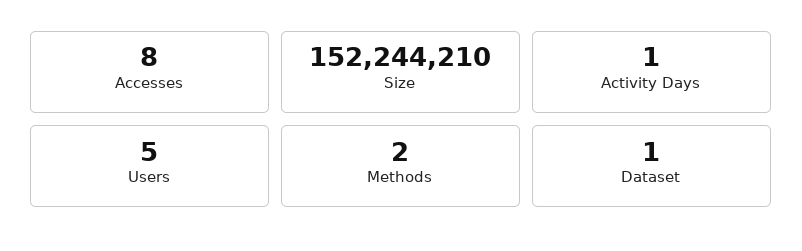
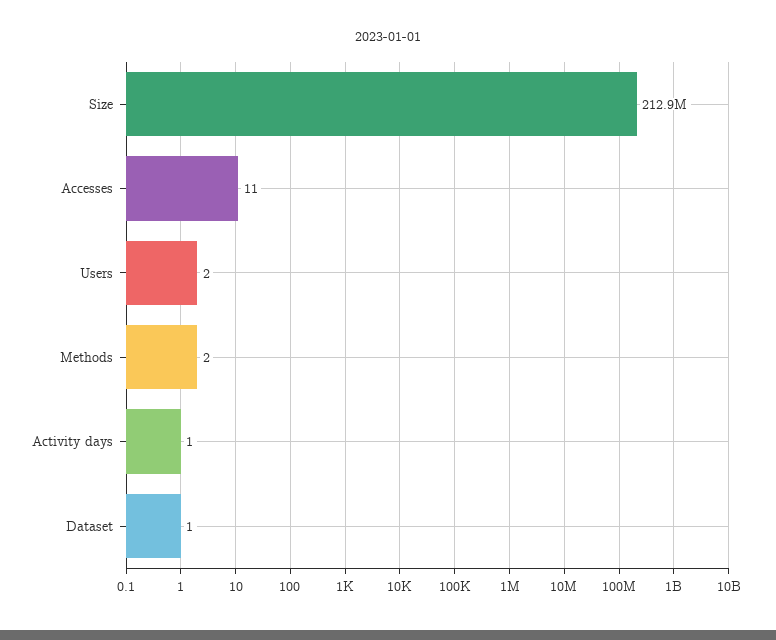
Accesses: 8 -> 11
Size: 152244210 -> 212900000
Users: 5 -> 2

